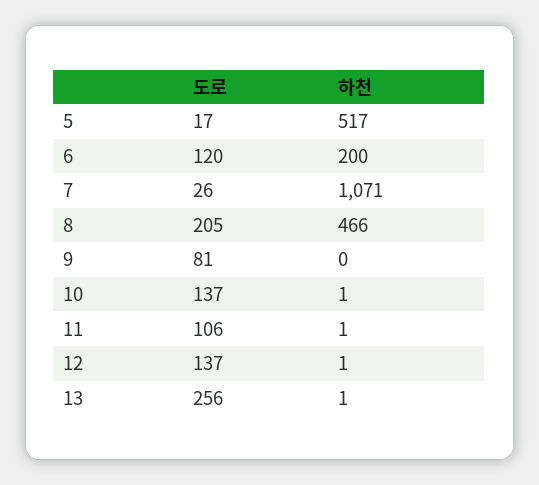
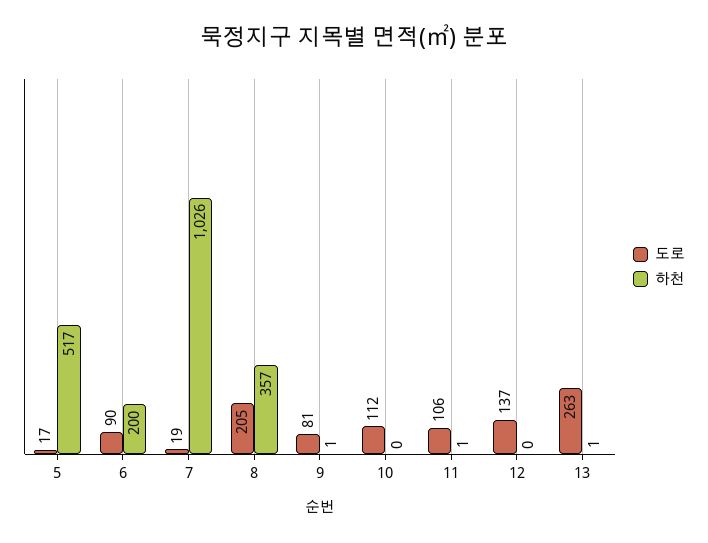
도로, 6: 120 -> 90
도로, 7: 26 -> 19
하천, 7: 1071 -> 1026
하천, 8: 466 -> 357
하천, 9: 0 -> 1
도로, 10: 137 -> 112
하천, 10: 1 -> 0
하천, 12: 1 -> 0
도로, 13: 256 -> 263

